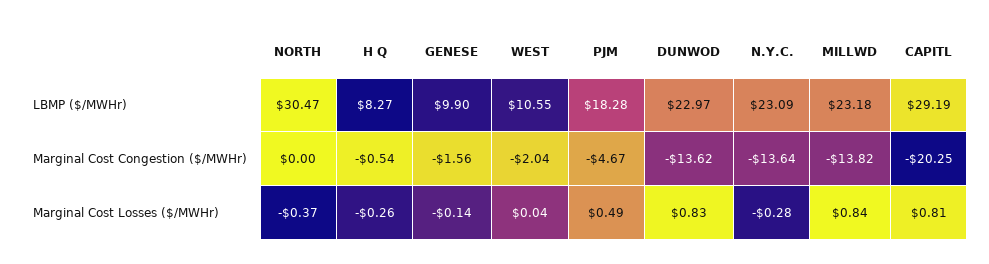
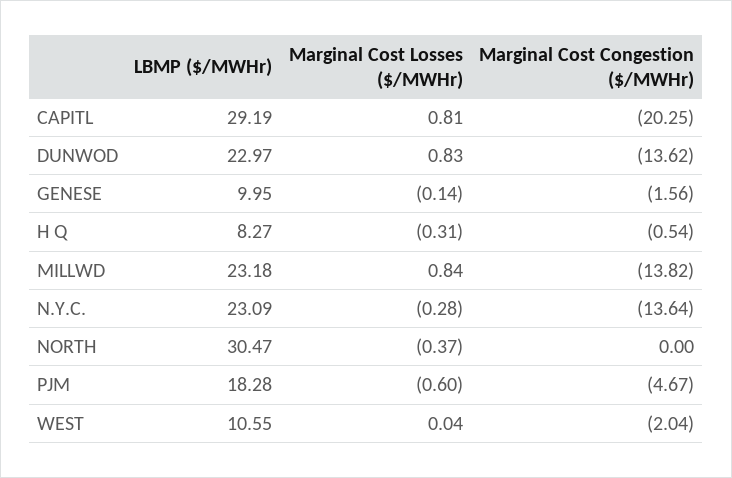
GENESE, LBMP ($/MWHr): 9.9 -> 9.95
H Q, Marginal Cost Losses ($/MWHr): -0.26 -> -0.31
PJM, Marginal Cost Losses ($/MWHr): 0.49 -> -0.6

